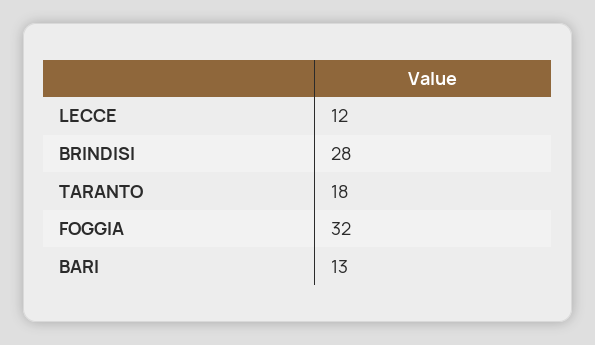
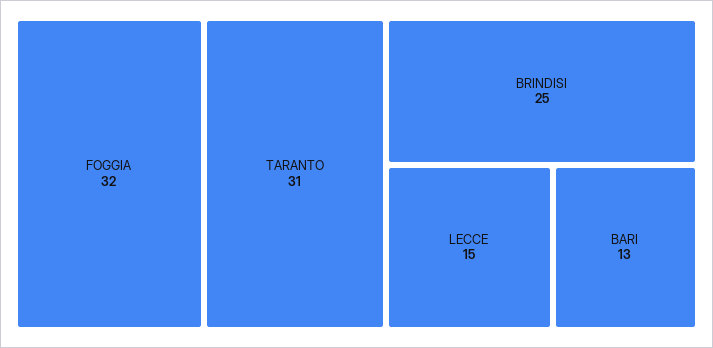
LECCE: 12 -> 15
BRINDISI: 28 -> 25
TARANTO: 18 -> 31

